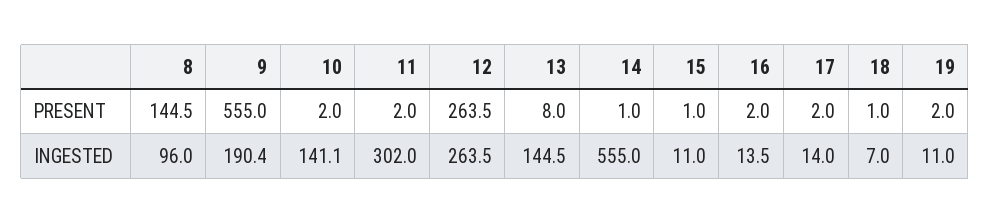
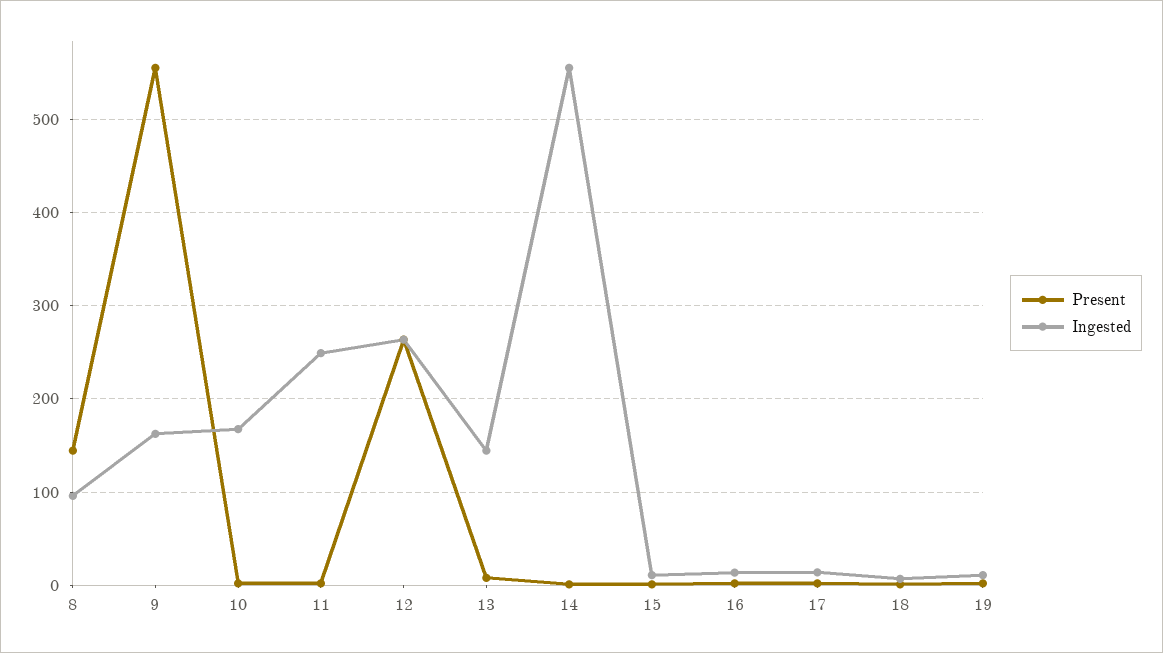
INGESTED, 9: 190.4 -> 160
INGESTED, 10: 141.1 -> 170
INGESTED, 11: 302 -> 250

